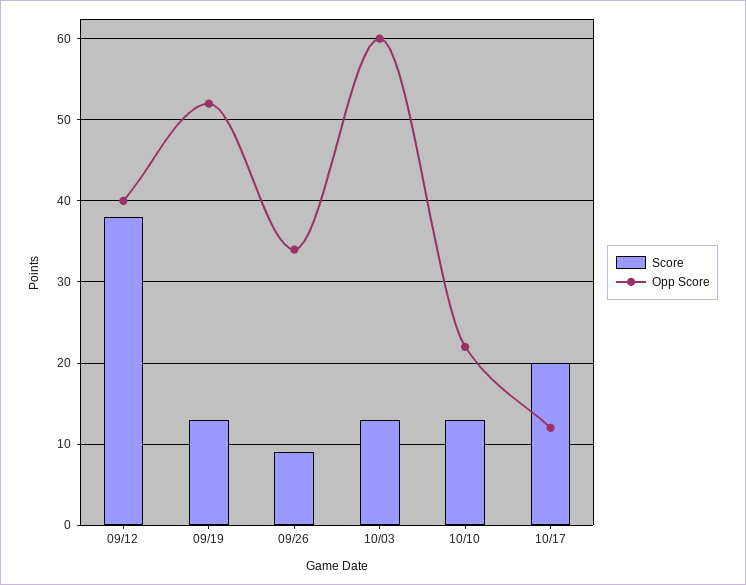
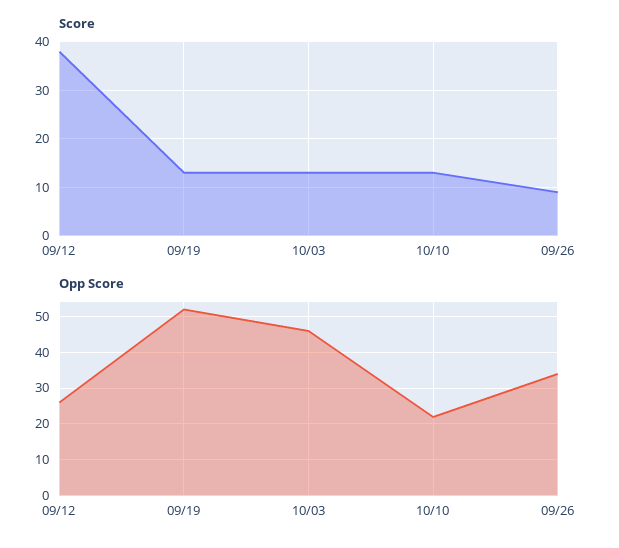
Opp Score, 09/12: 40 -> 25
Opp Score, 10/03: 60 -> 45
Score, 10/17: 20 -> none
Opp Score, 10/17: 12 -> none

